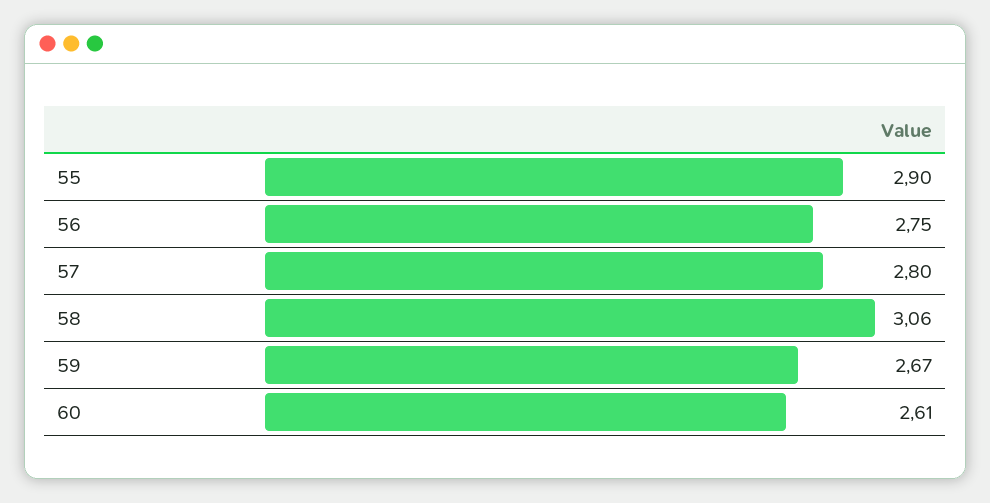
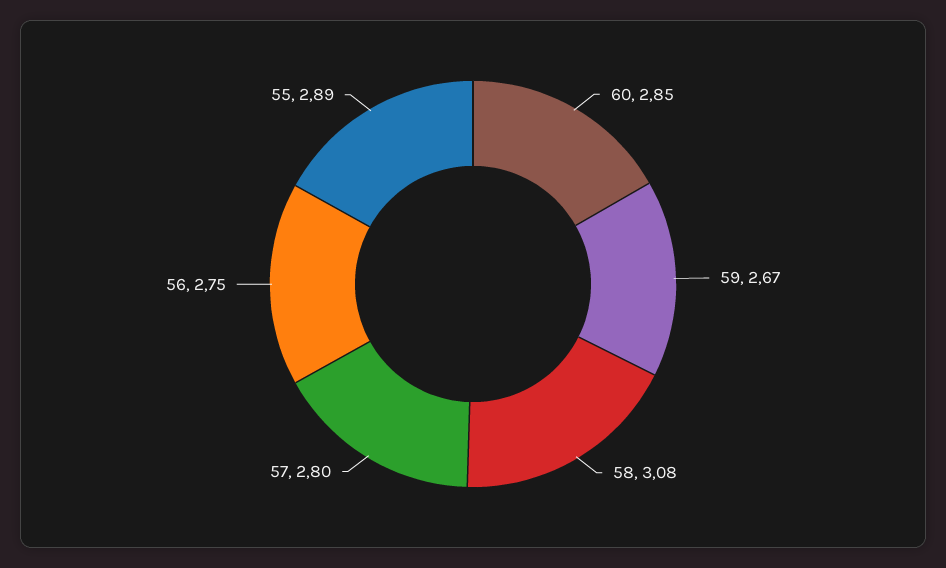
55: 2.9 -> 2.89
58: 3.06 -> 3.08
60: 2.61 -> 2.85

